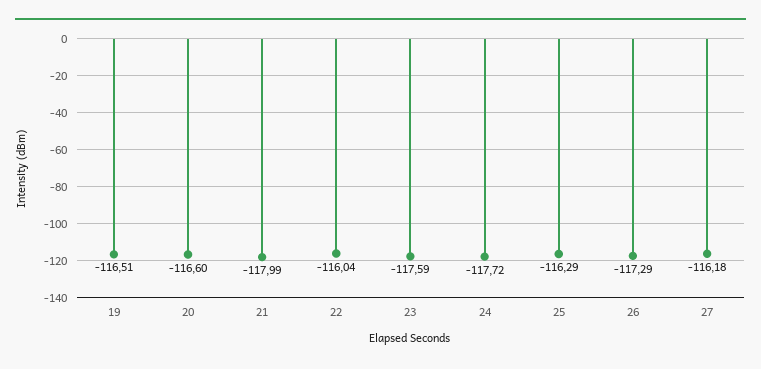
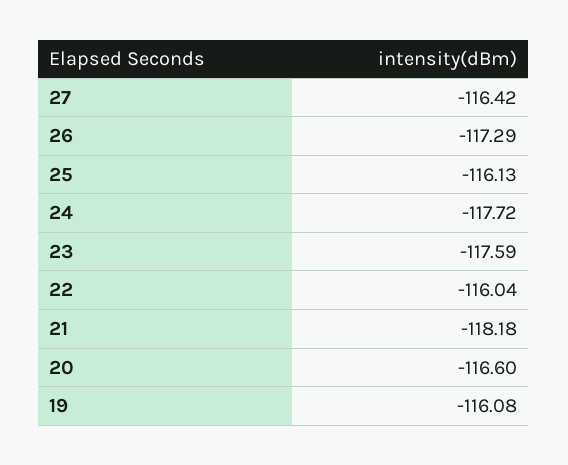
19: -116.51 -> -116.08
21: -117.99 -> -118.18
25: -116.29 -> -116.13
27: -116.18 -> -116.42

